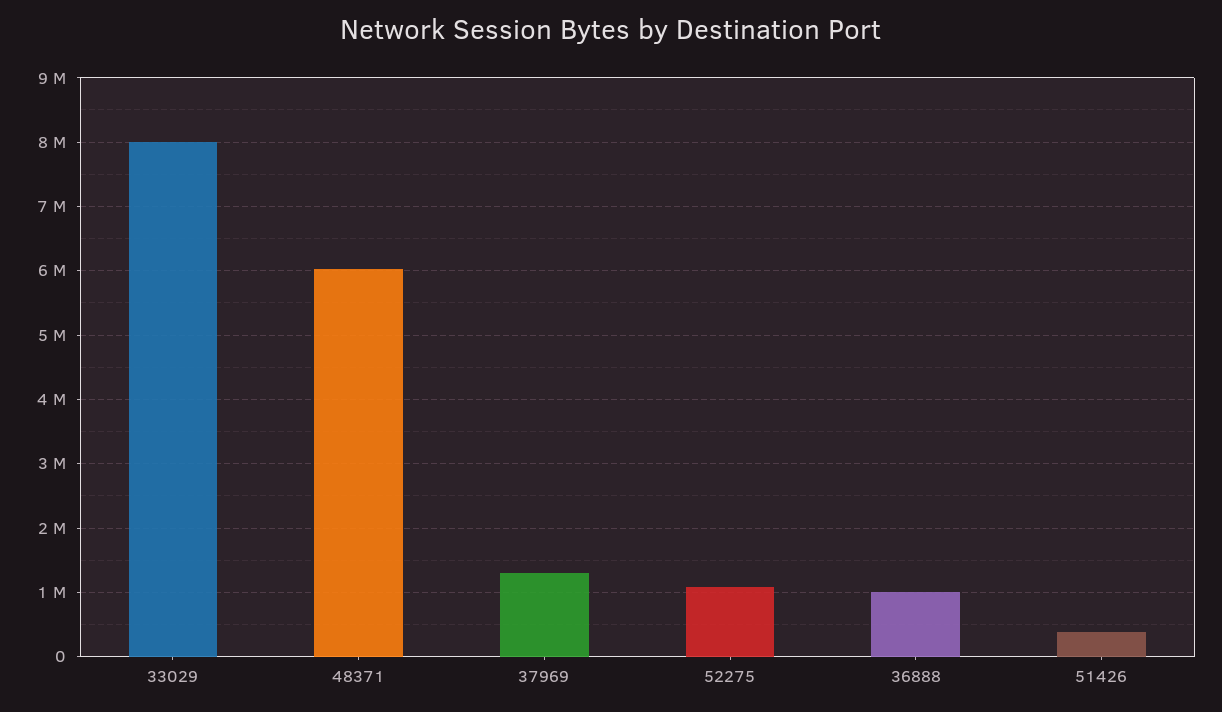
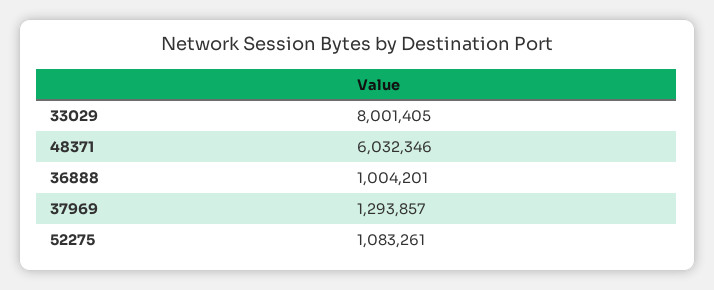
51426: 400000 -> none

